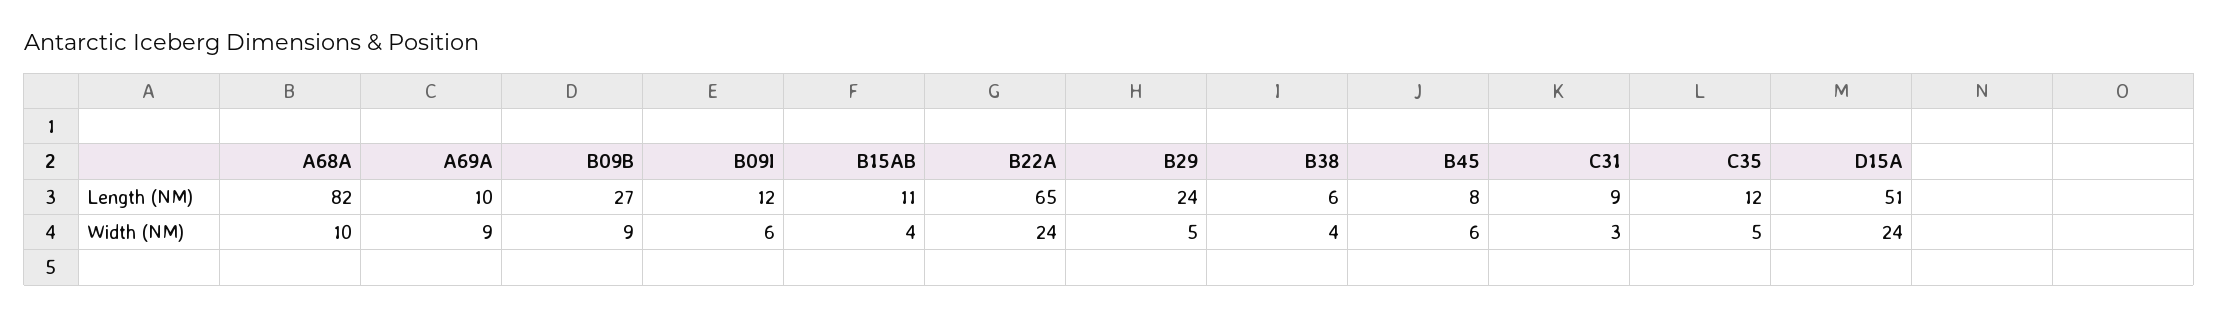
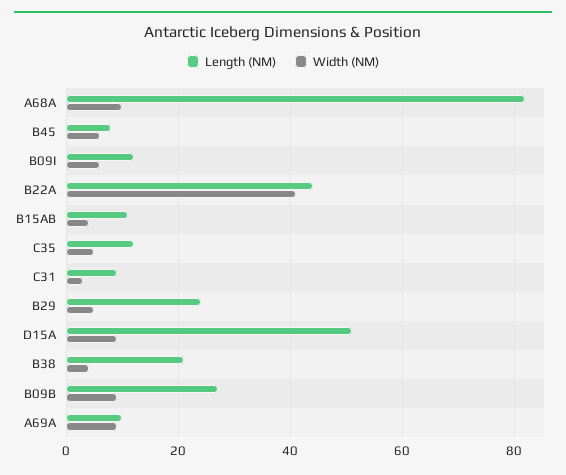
Length (NM), B22A: 65 -> 45
Length (NM), B38: 6 -> 20
Width (NM), B22A: 24 -> 40
Width (NM), D15A: 24 -> 10

